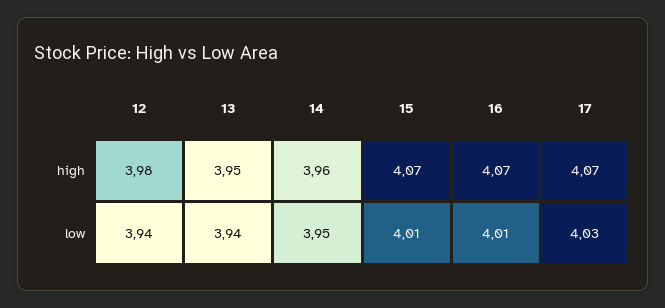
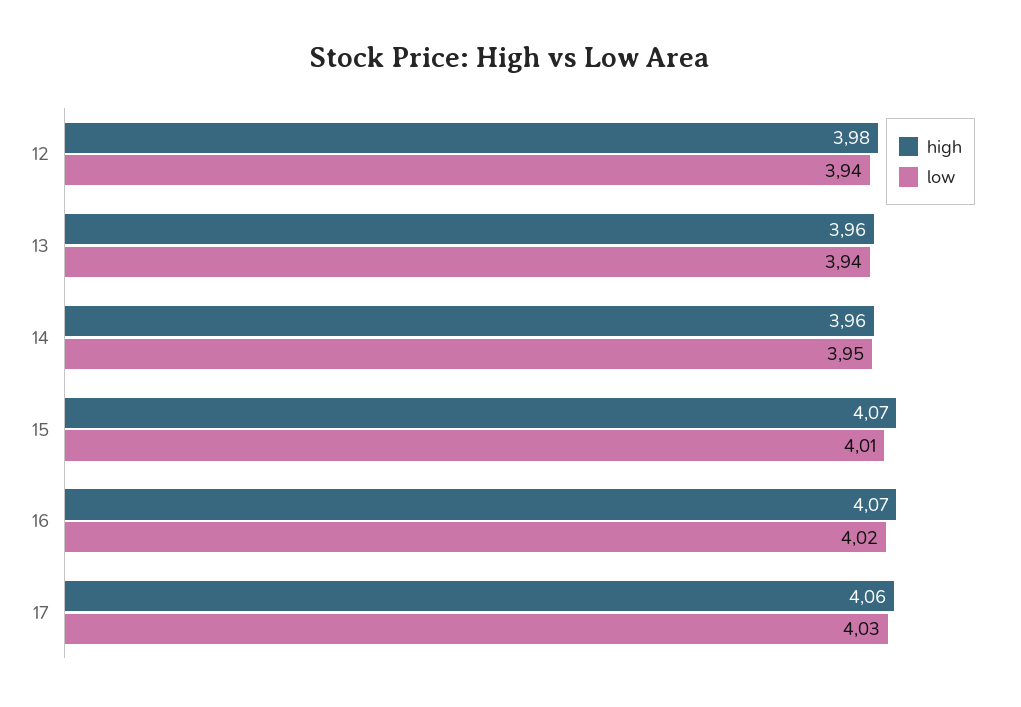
high, 13: 3.95 -> 3.96
high, 17: 4.07 -> 4.06
low, 16: 4.01 -> 4.02

